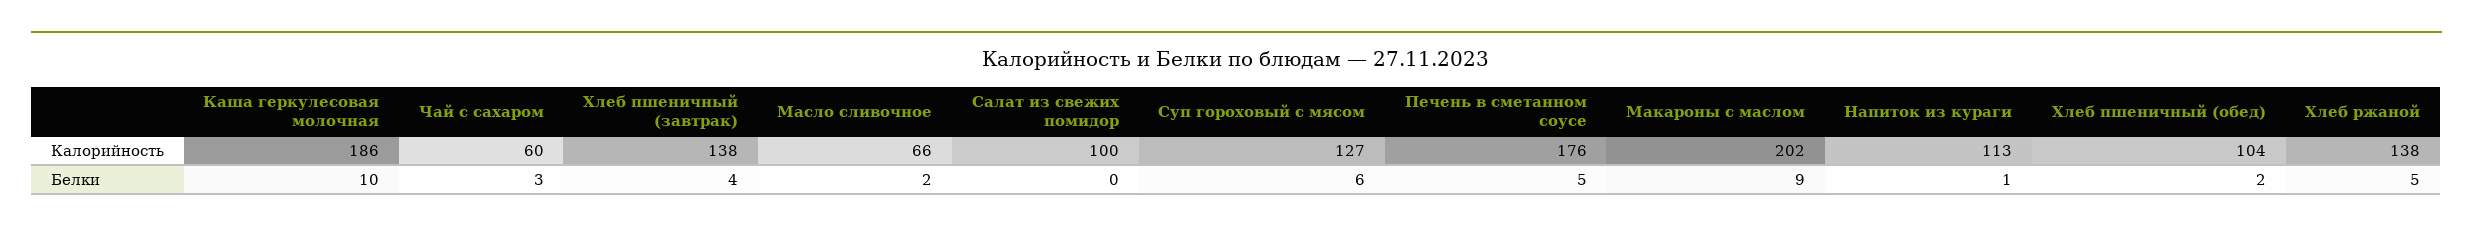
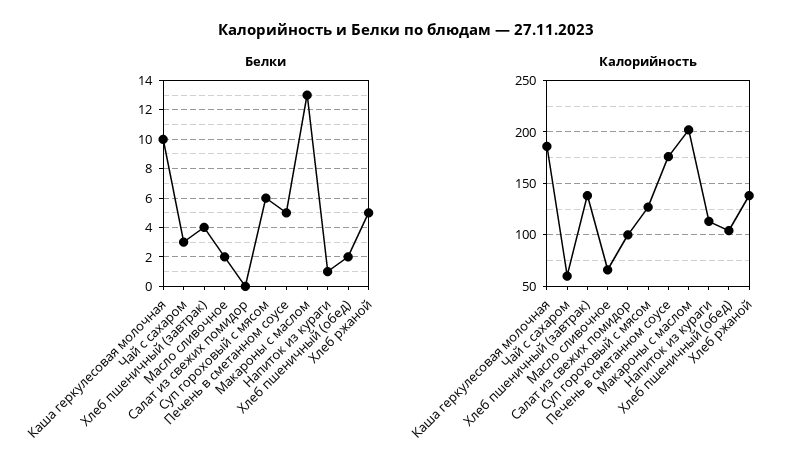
Белки, Макароны с маслом: 9 -> 13

